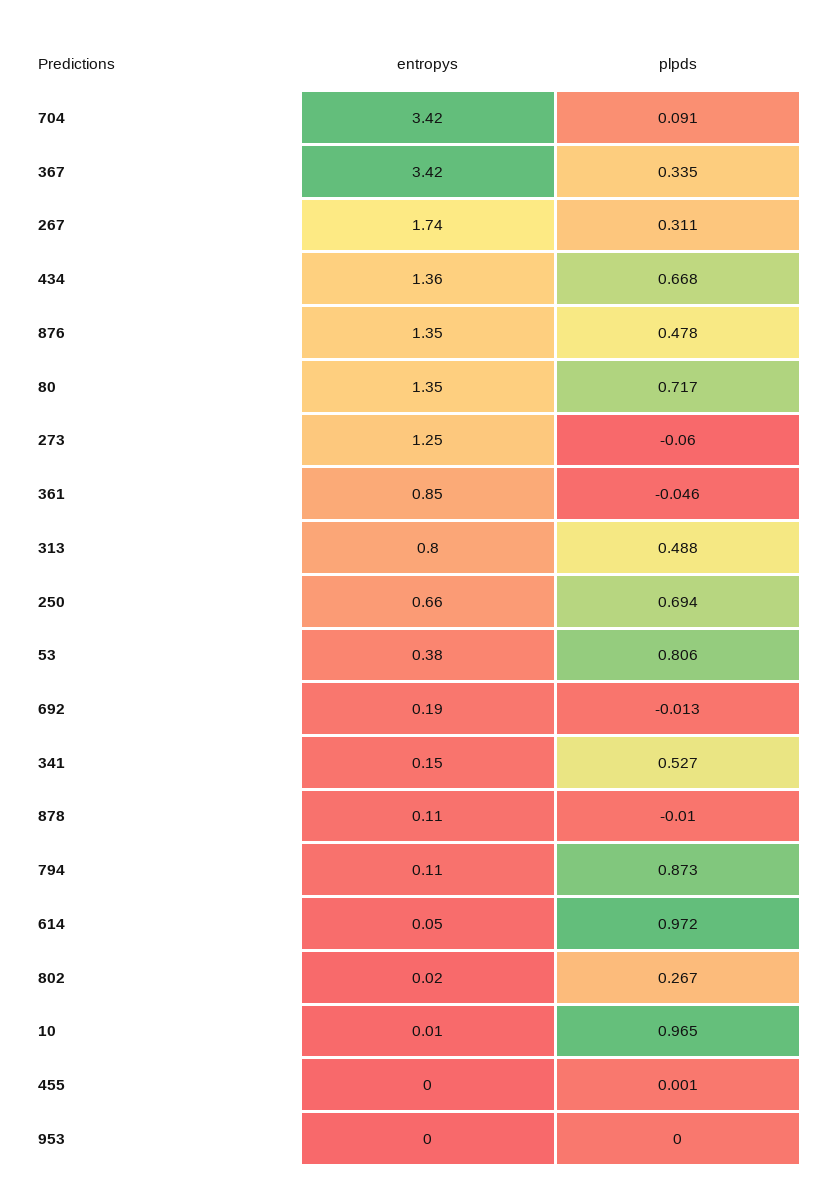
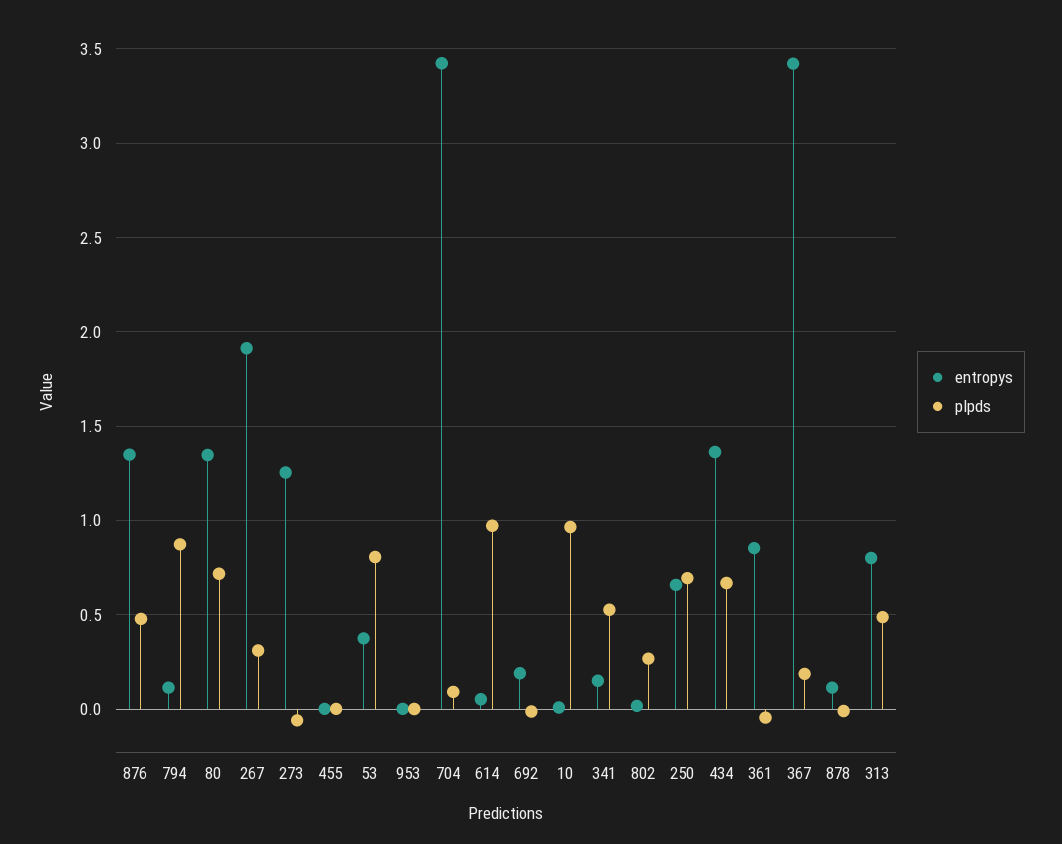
plpds, 367: 0.335 -> 0.2
entropys, 267: 1.74 -> 1.9

